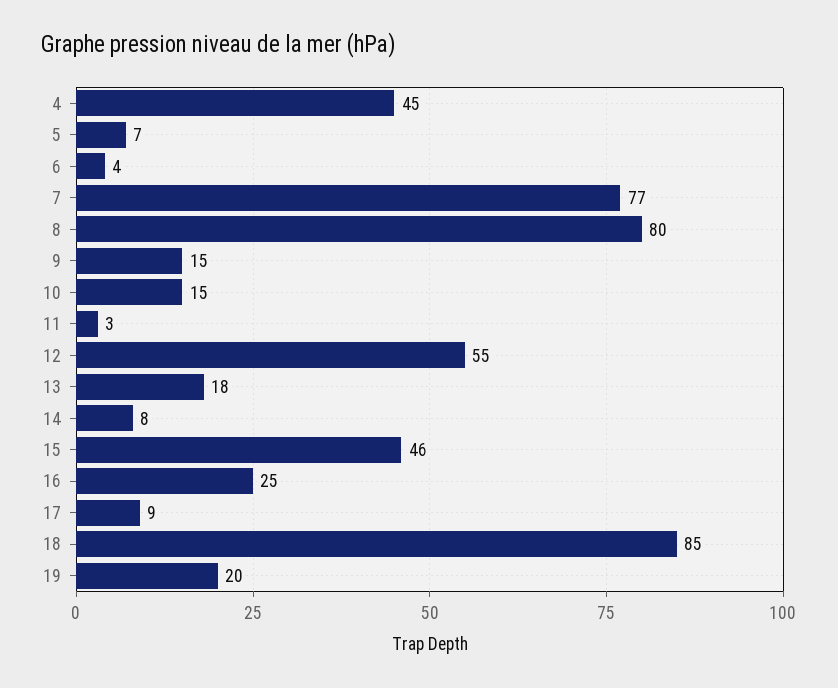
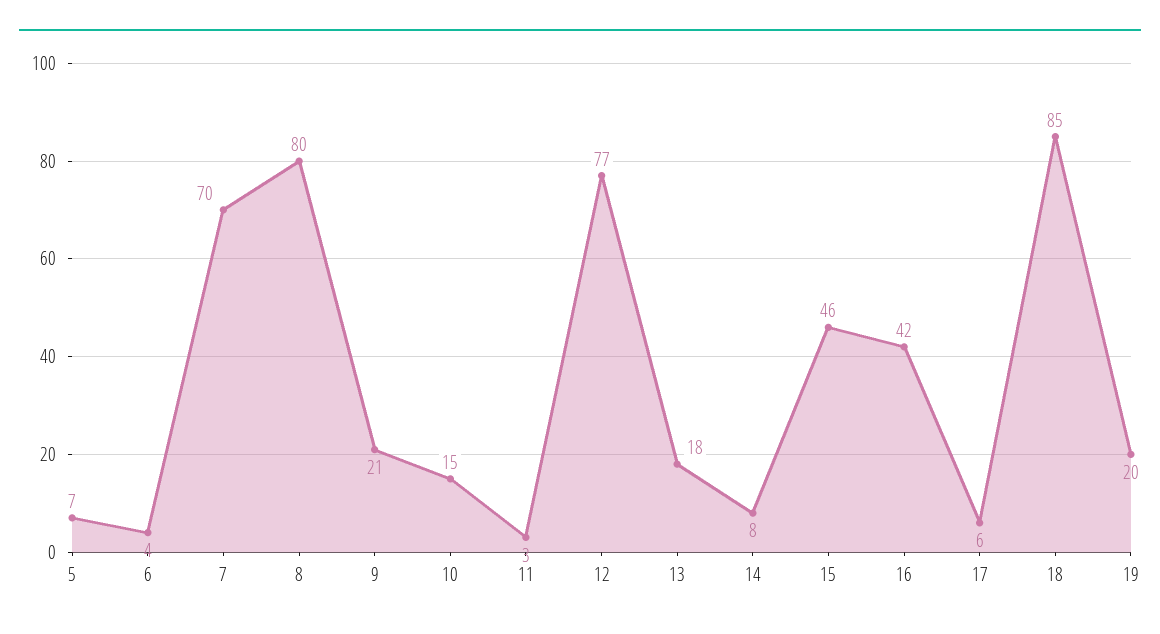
4: 45 -> none
7: 77 -> 70
9: 15 -> 21
12: 55 -> 77
16: 25 -> 42
17: 9 -> 6

